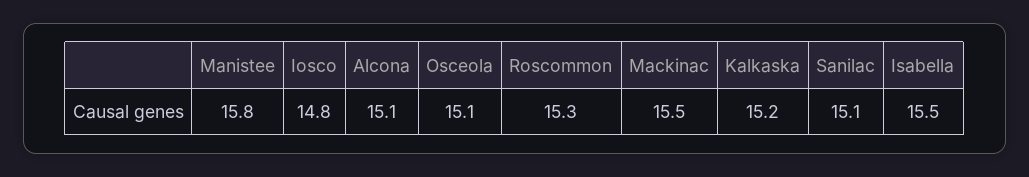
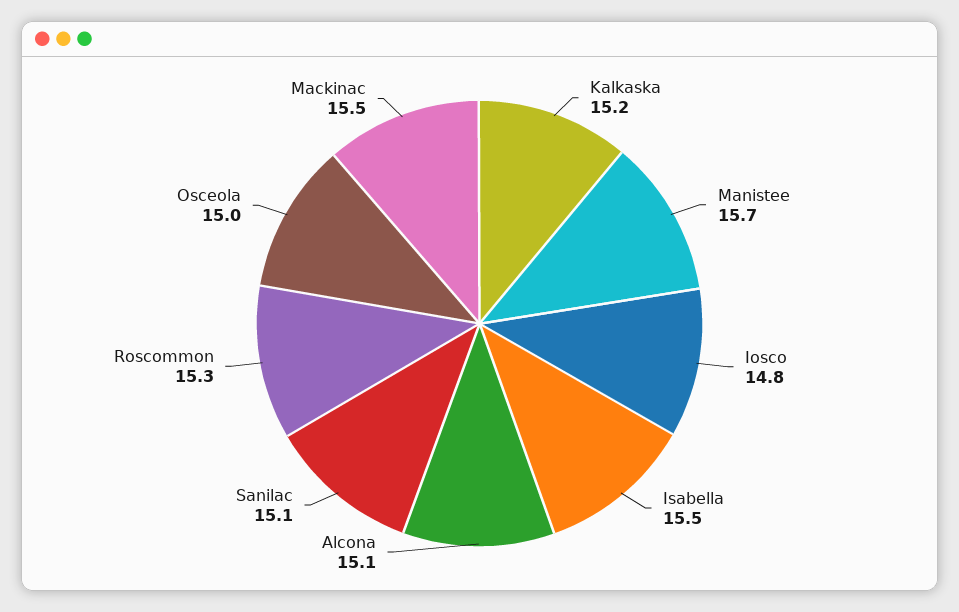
Manistee: 15.8 -> 15.7
Osceola: 15.1 -> 15

